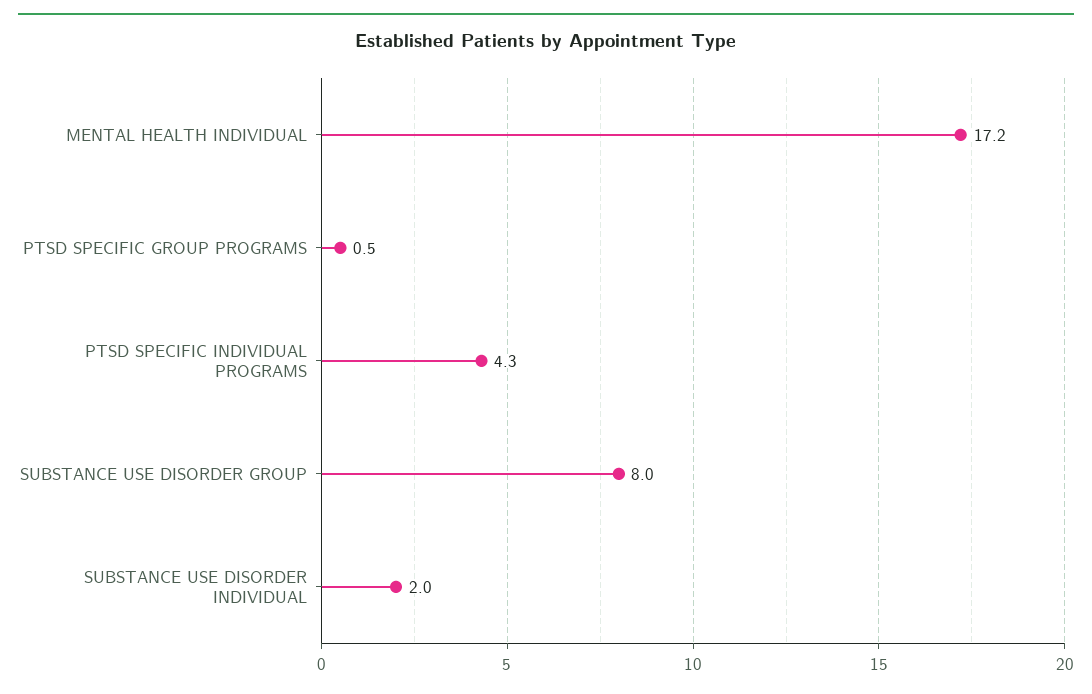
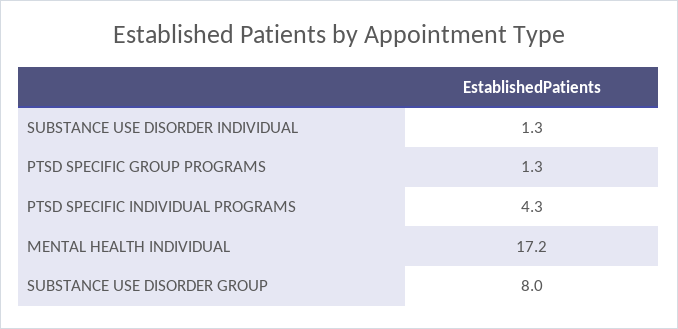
PTSD SPECIFIC GROUP PROGRAMS: 0.5 -> 1.3
SUBSTANCE USE DISORDER INDIVIDUAL: 2 -> 1.3

